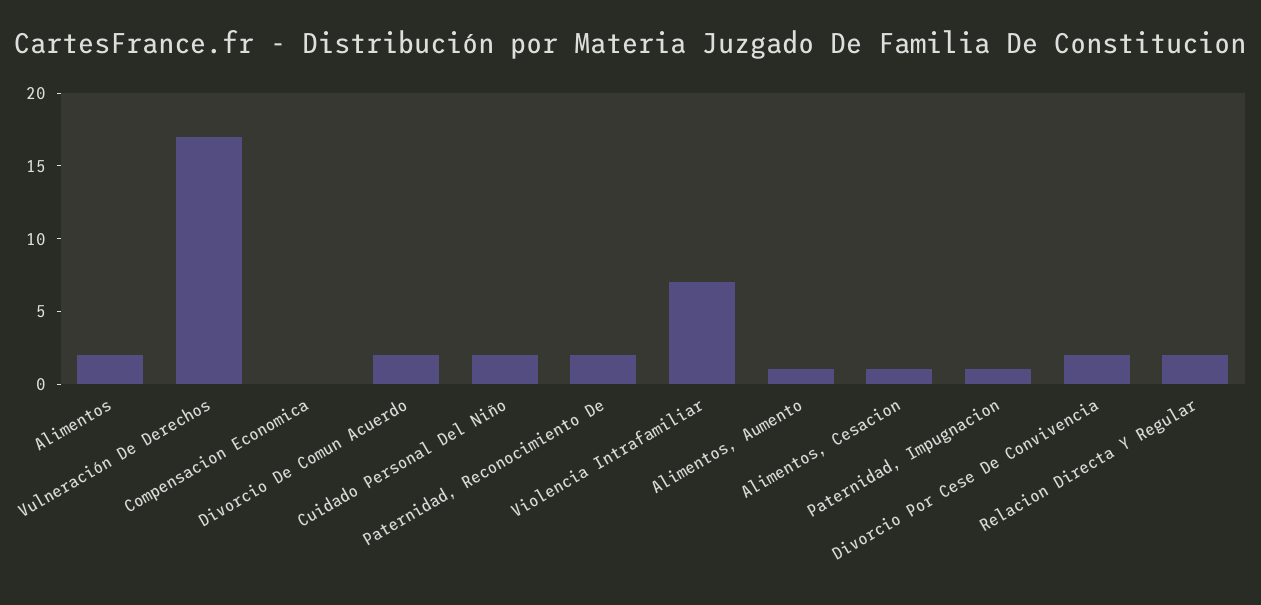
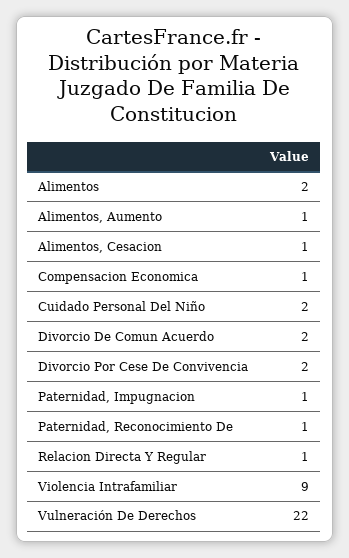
Vulneración De Derechos: 17 -> 22
Compensacion Economica: 0 -> 1
Paternidad, Reconocimiento De: 2 -> 1
Violencia Intrafamiliar: 7 -> 9
Relacion Directa Y Regular: 2 -> 1

